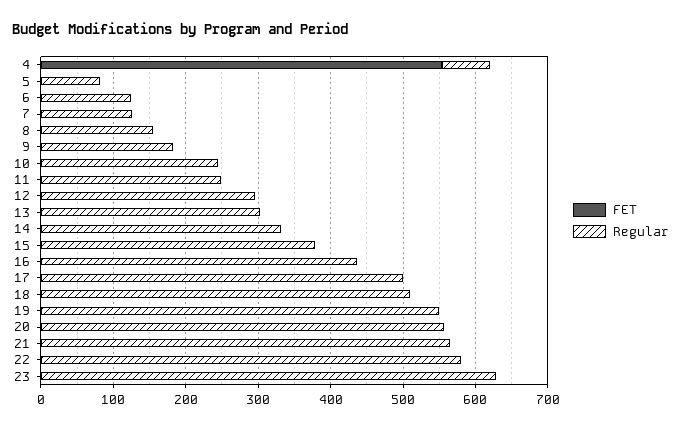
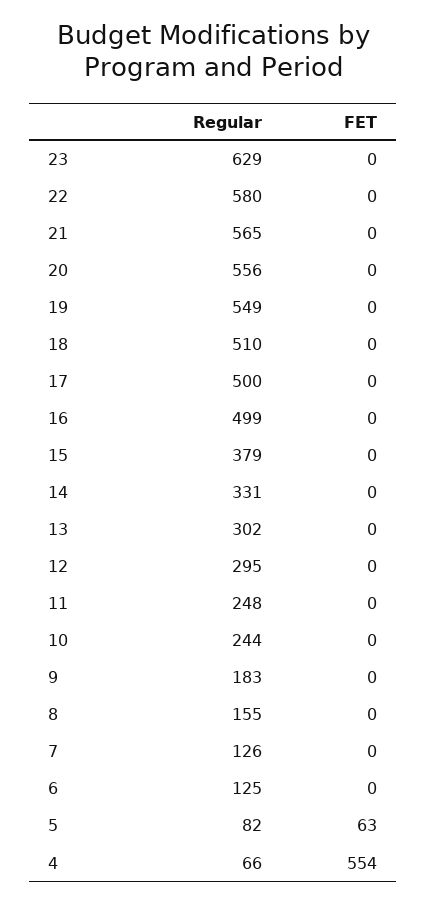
FET, 5: 0 -> 63
Regular, 16: 440 -> 499

